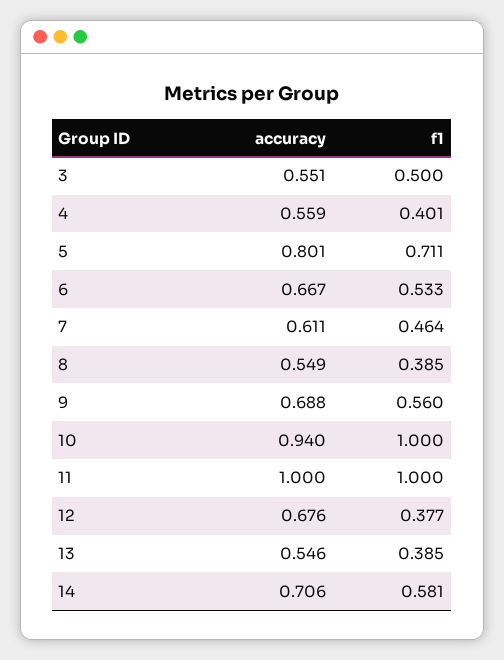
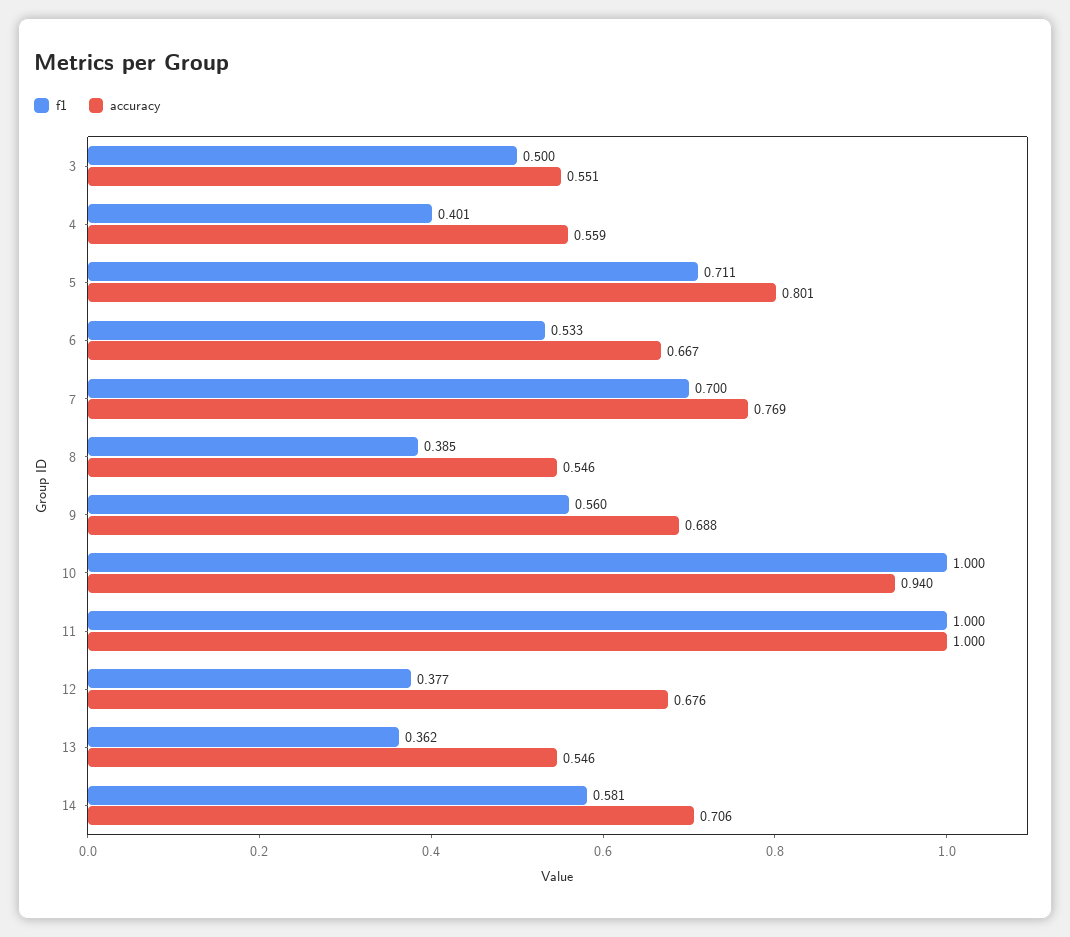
accuracy, 7: 0.611 -> 0.769
f1, 7: 0.464 -> 0.7
accuracy, 8: 0.549 -> 0.546
f1, 13: 0.385 -> 0.362

